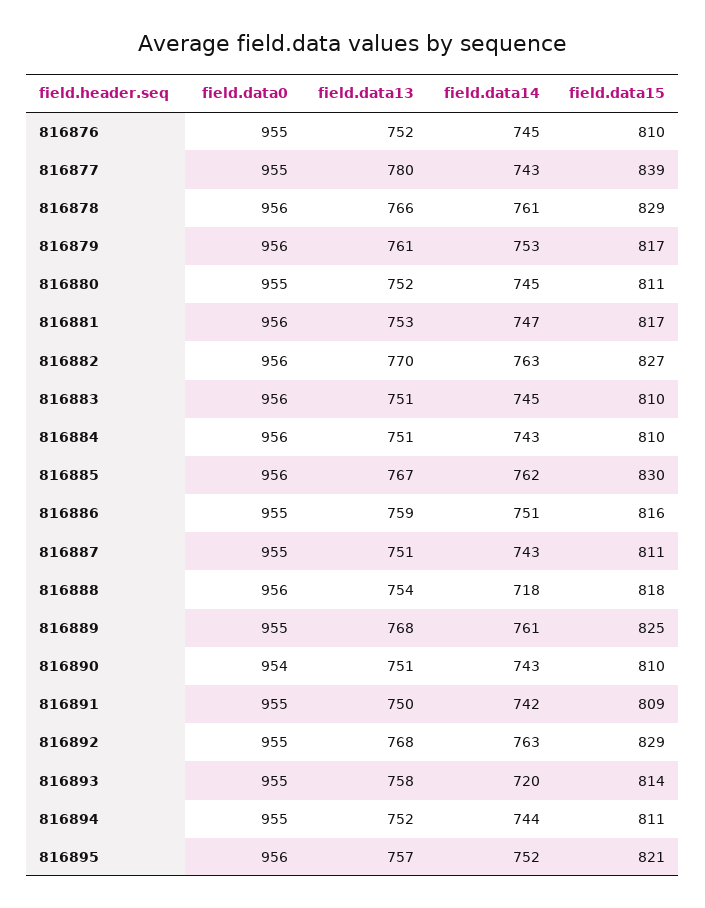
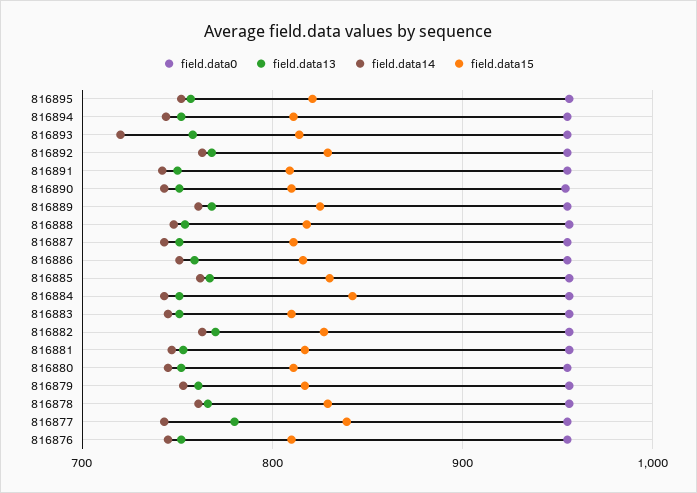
field.data15, 816884: 810 -> 840
field.data14, 816888: 718 -> 750

